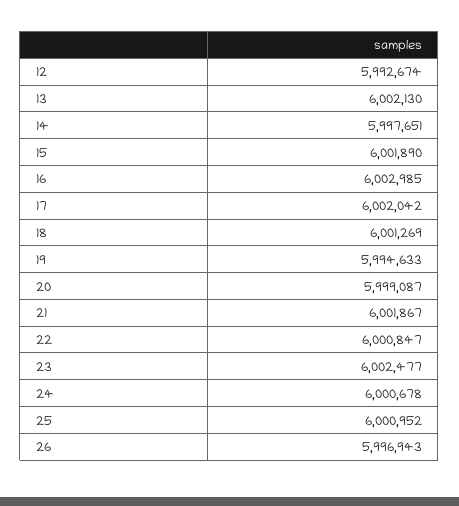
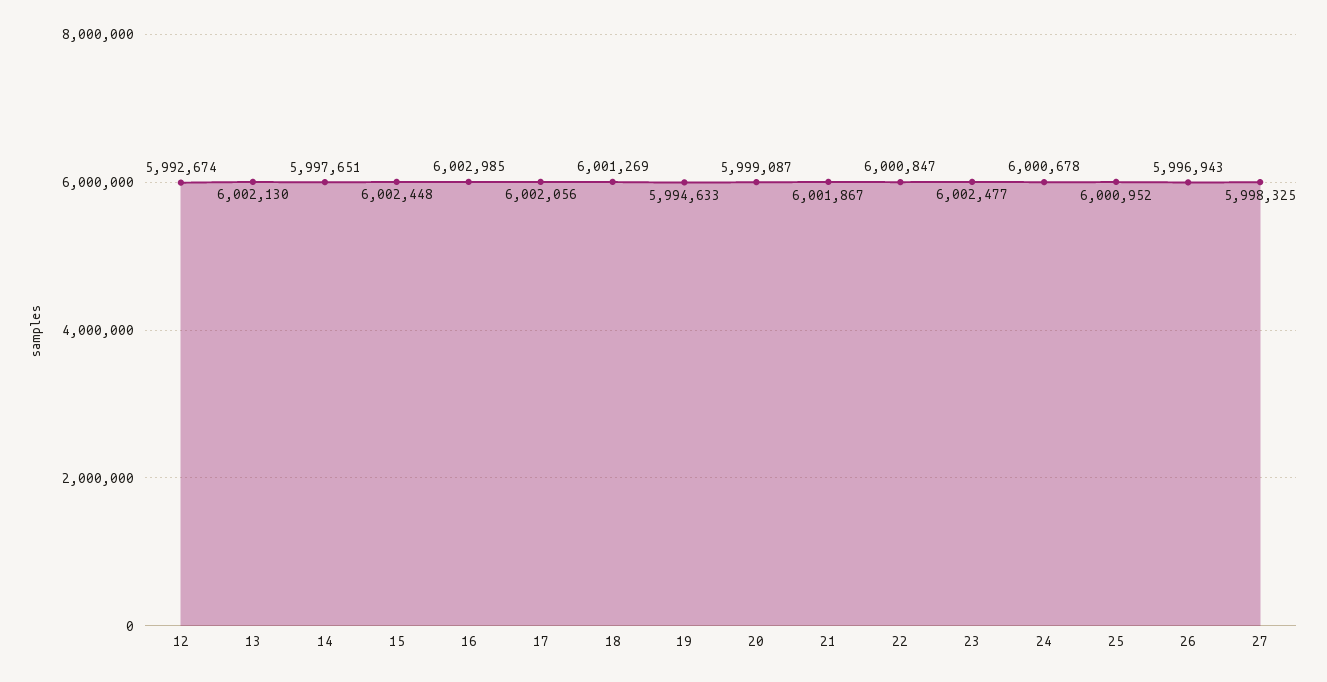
15: 6001890 -> 6002448
17: 6002042 -> 6002056
27: none -> 5998325

